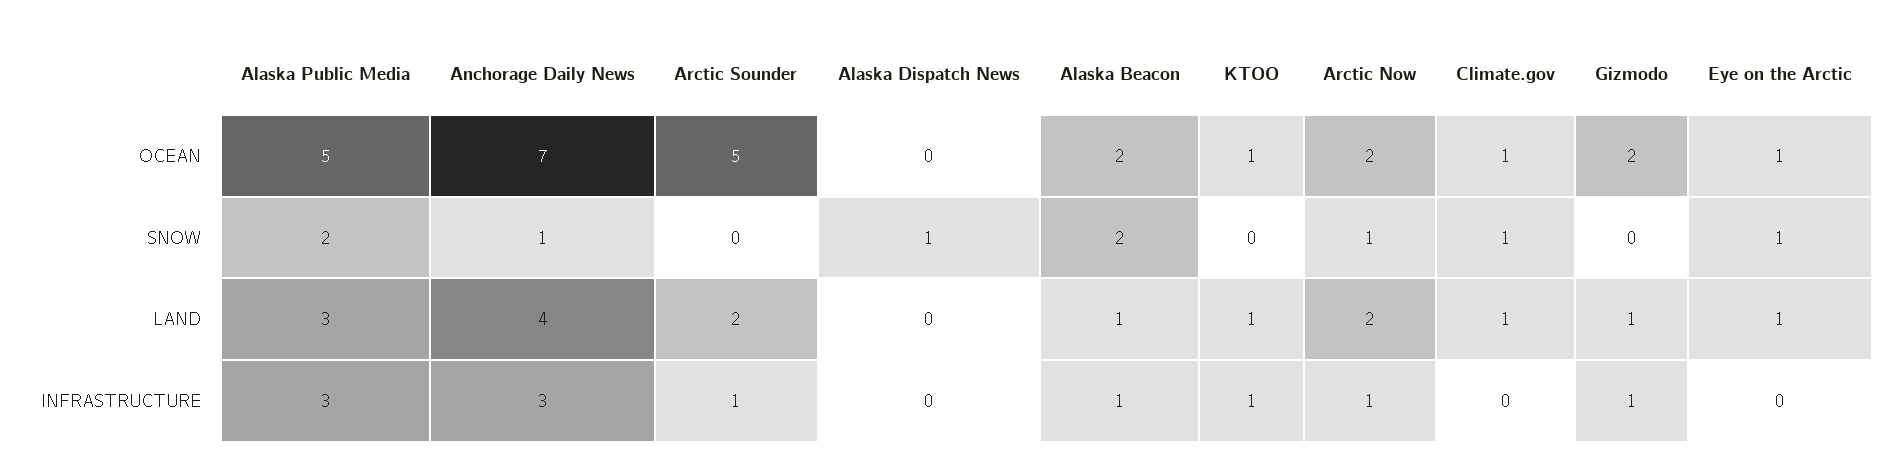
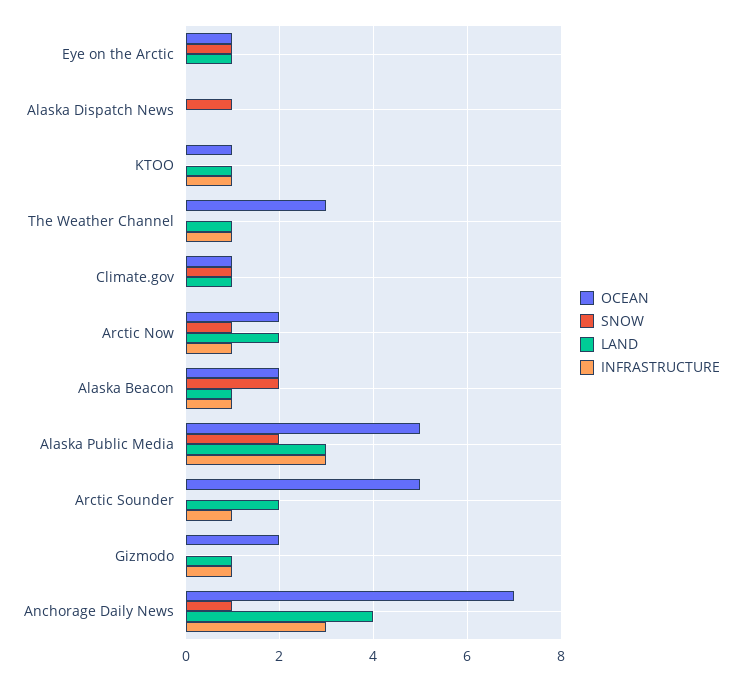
OCEAN, The Weather Channel: none -> 3
SNOW, The Weather Channel: none -> 0
LAND, The Weather Channel: none -> 1
INFRASTRUCTURE, The Weather Channel: none -> 1

